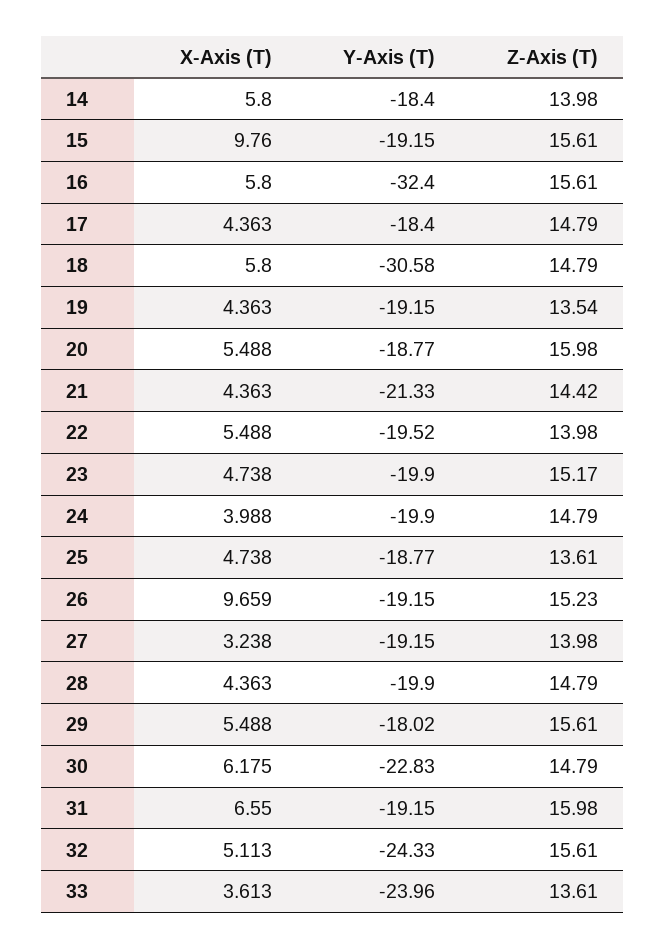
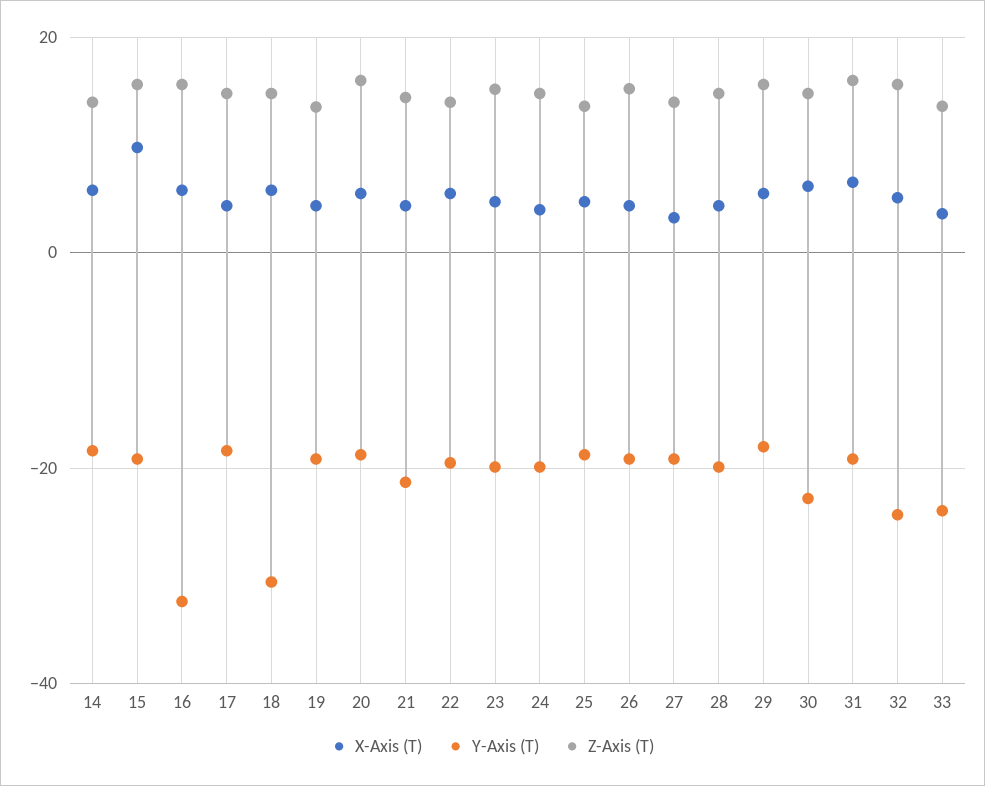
X-Axis (T), 26: 9.659 -> 4

